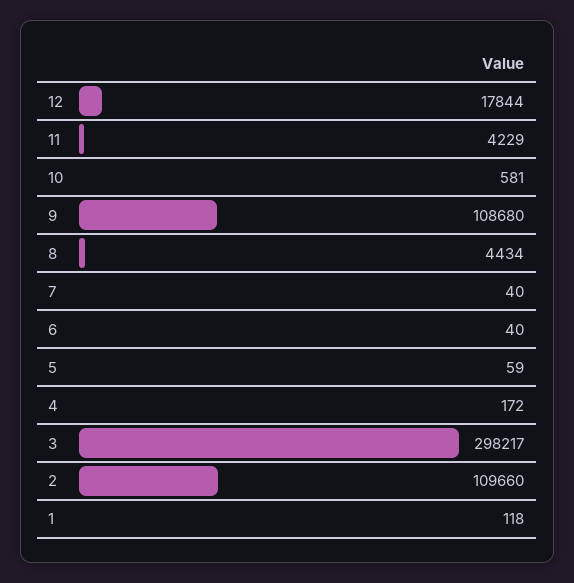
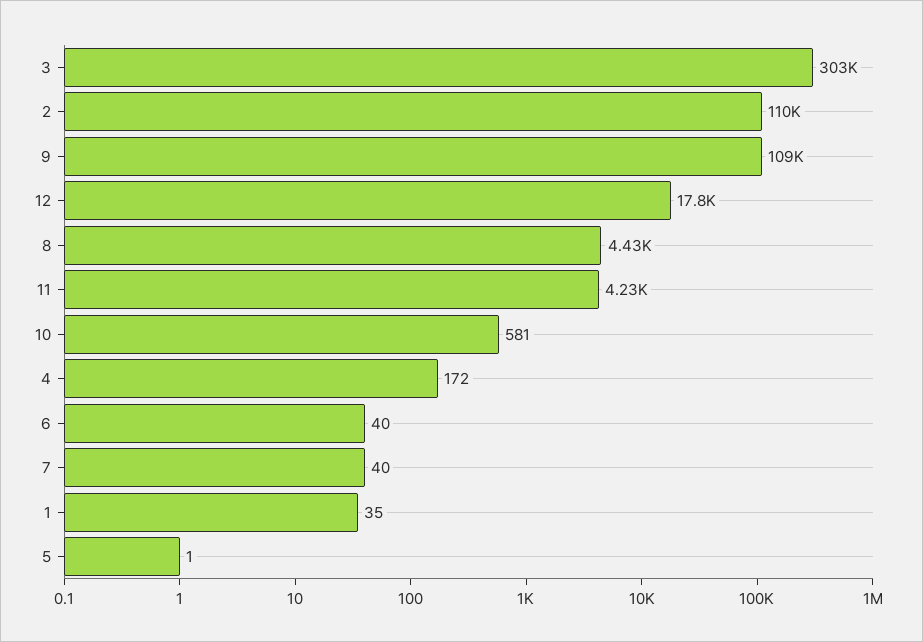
5: 59 -> 1
3: 298217 -> 303000
1: 118 -> 35

